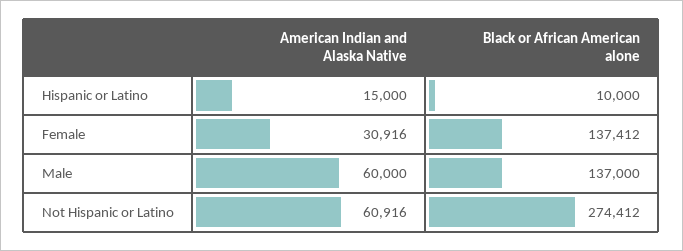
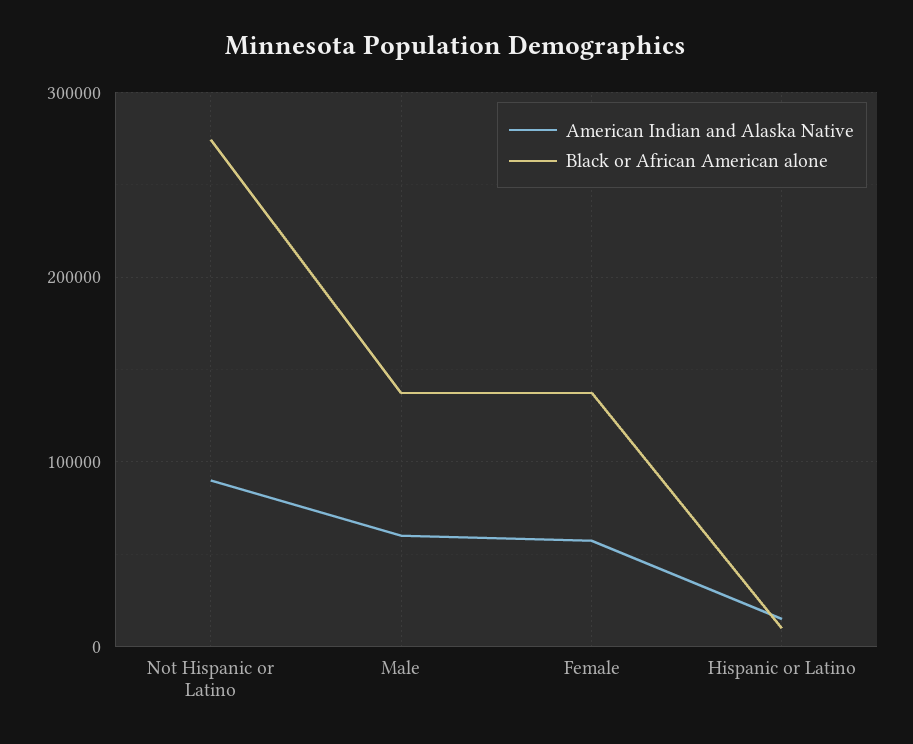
American Indian and Alaska Native, Female: 30916 -> 60000
American Indian and Alaska Native, Not Hispanic or Latino: 60916 -> 90000

